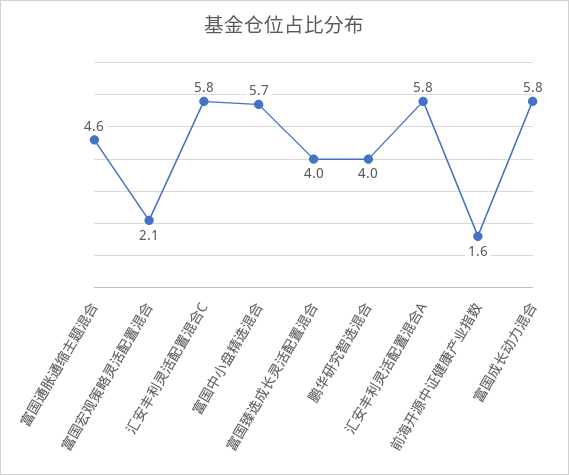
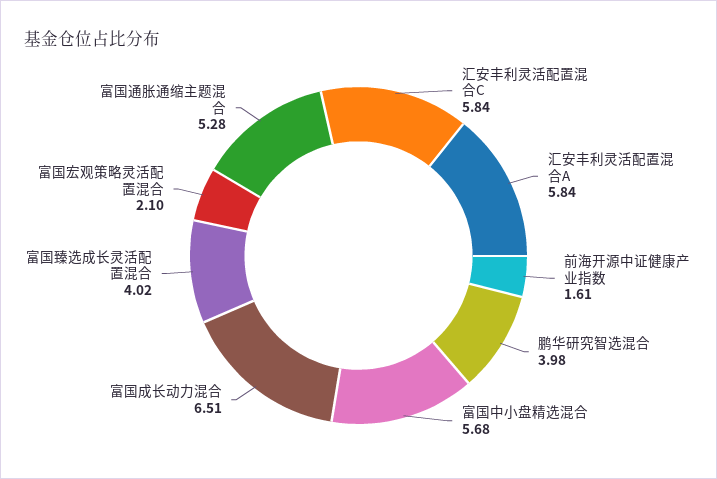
富国通胀通缩主题混合: 4.6 -> 5.28
富国成长动力混合: 5.8 -> 6.51

